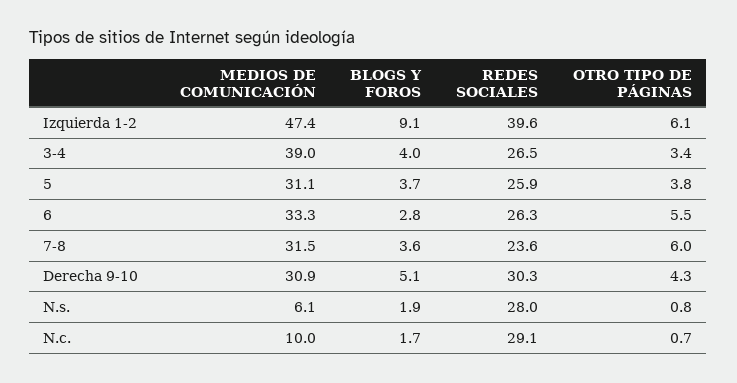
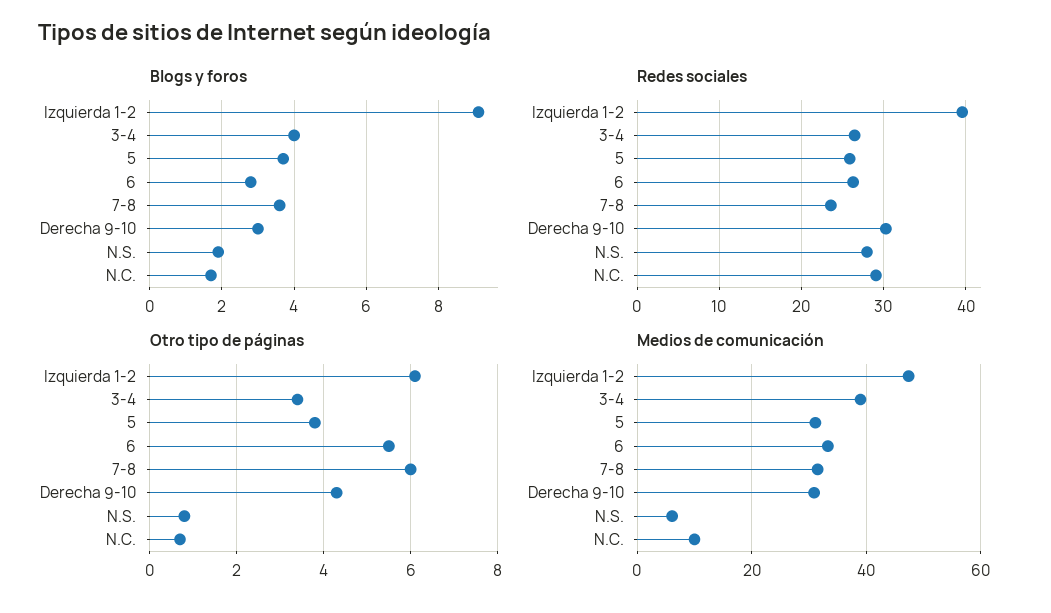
BLOGS Y FOROS, Derecha 9-10: 5.1 -> 3

